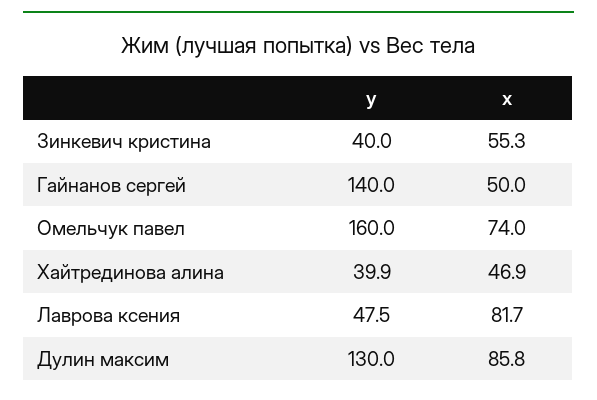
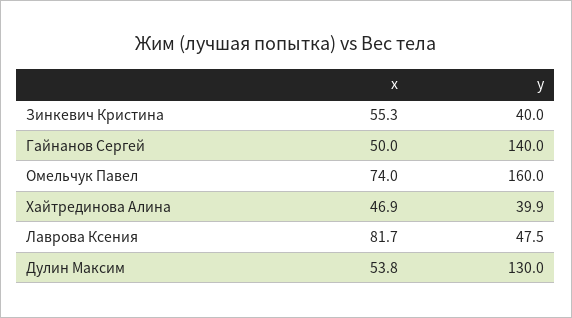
x, Дулин максим: 85.8 -> 53.8

